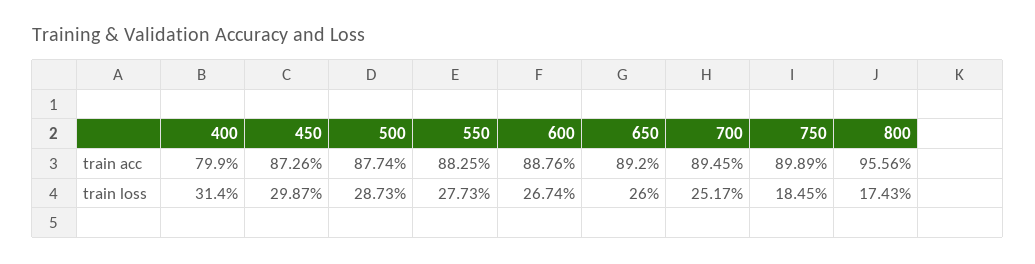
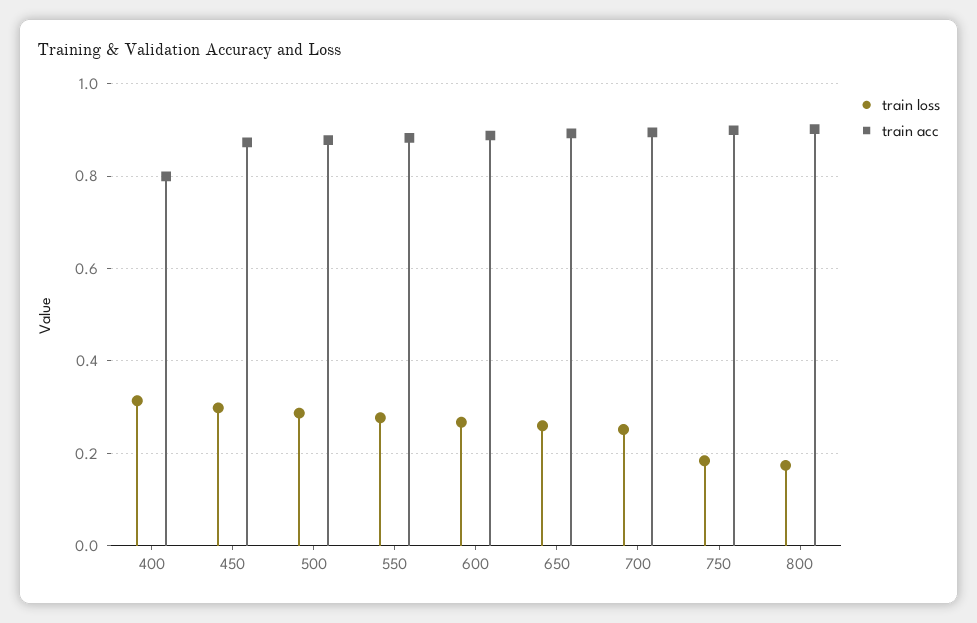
train acc, 800: 0.9556 -> 0.9

